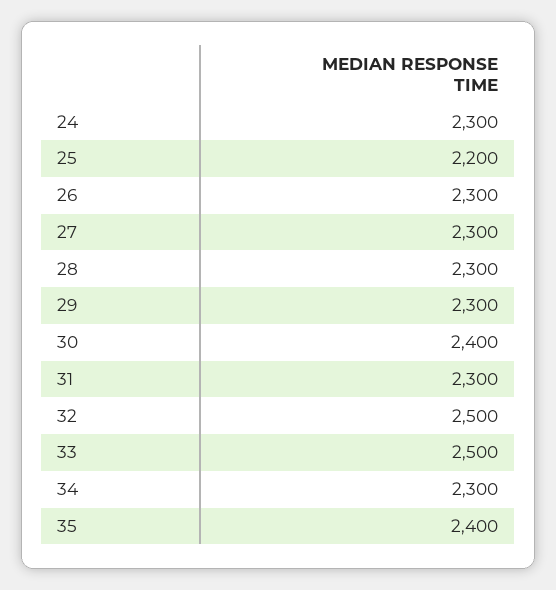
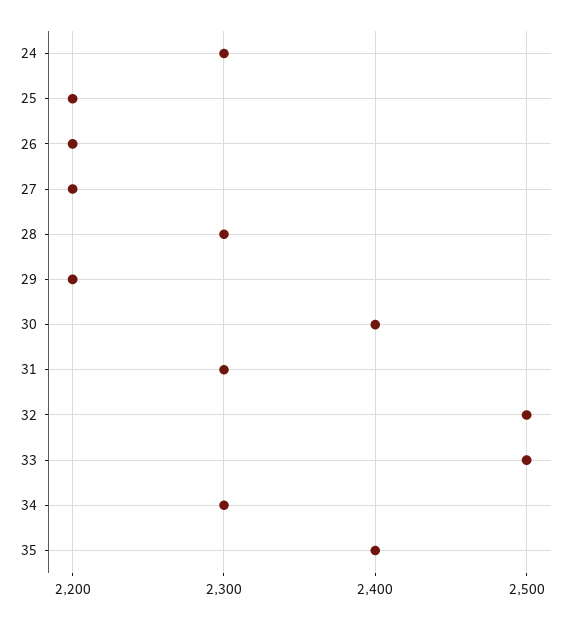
26: 2300 -> 2200
27: 2300 -> 2200
29: 2300 -> 2200

